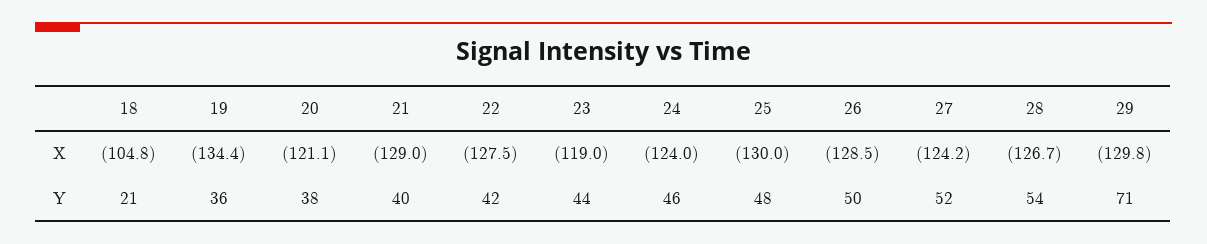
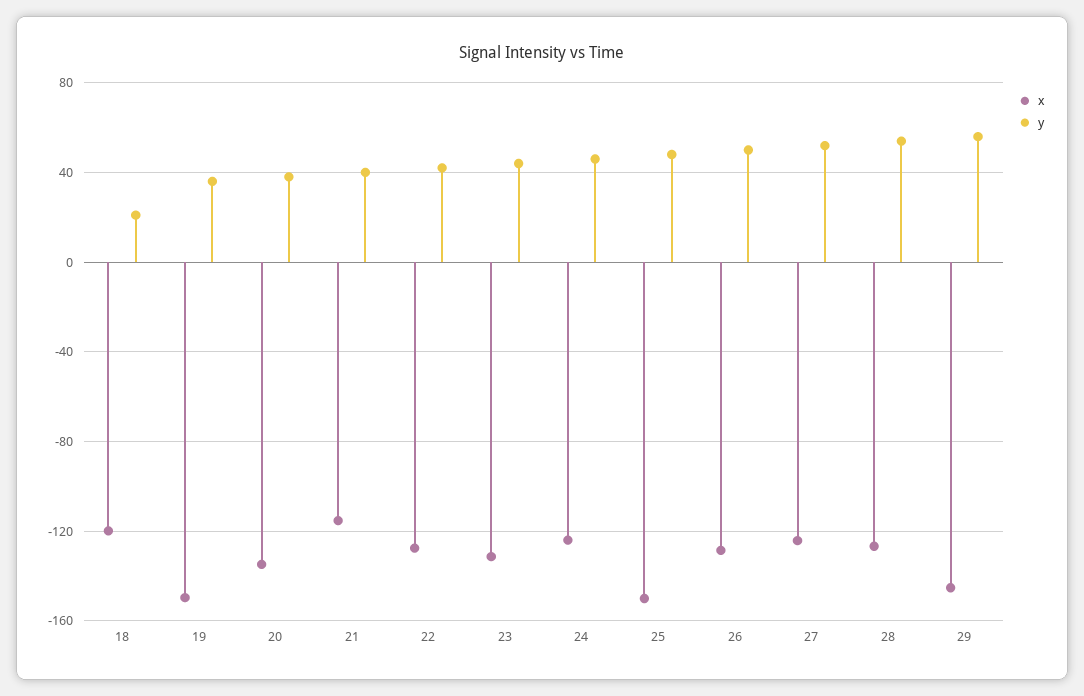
X, 18: -104.8 -> -120
X, 19: -134.4 -> -150
X, 20: -121.1 -> -135
X, 21: -129 -> -115
X, 23: -119 -> -130
X, 25: -130 -> -150
X, 29: -129.8 -> -145
Y, 29: 71 -> 55

